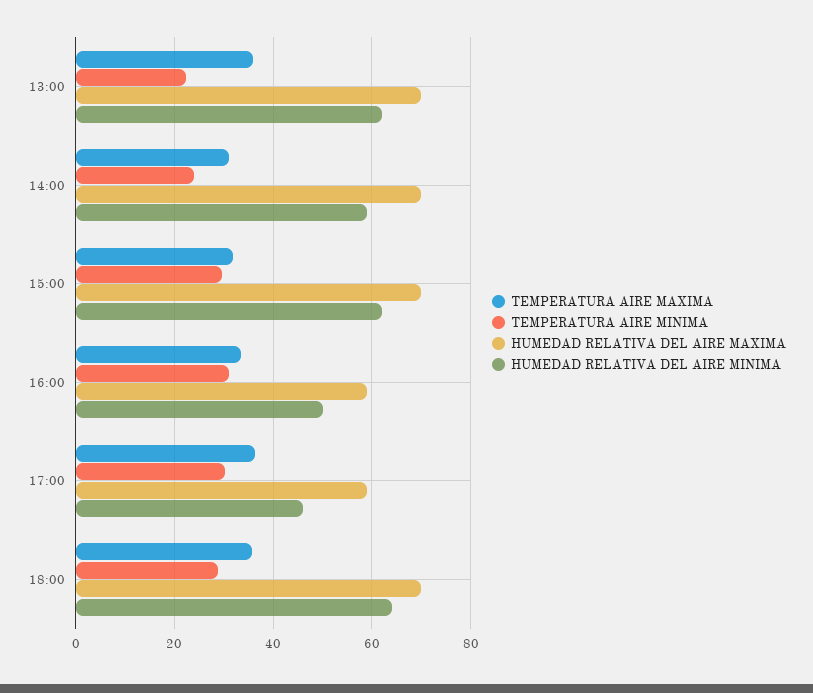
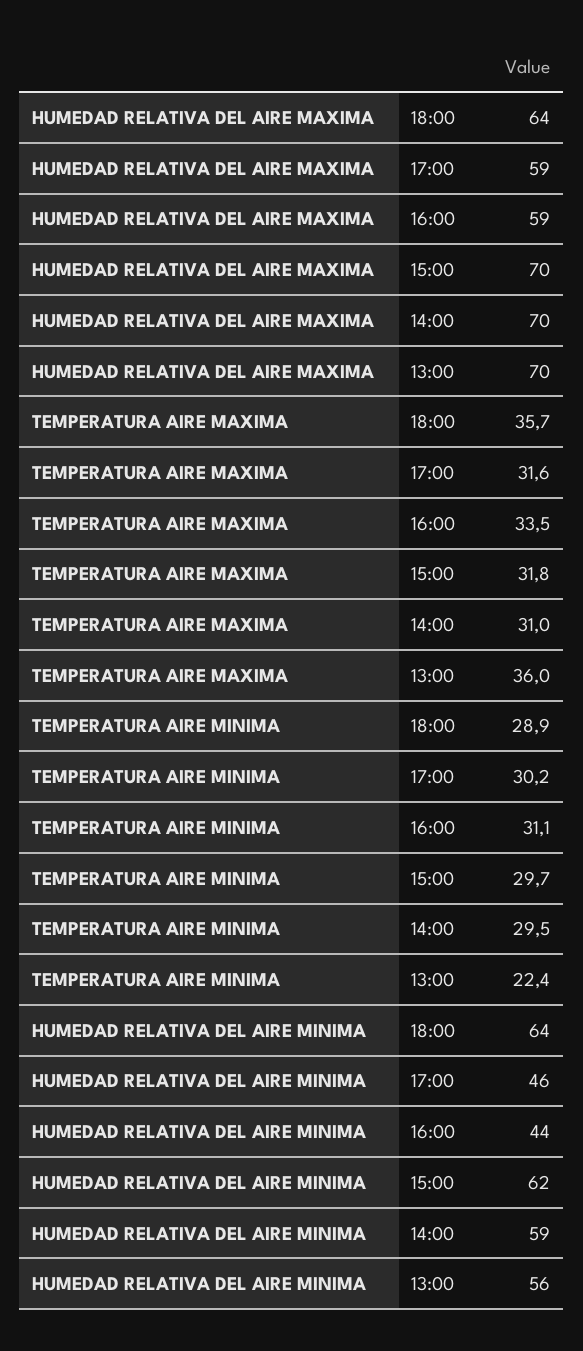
HUMEDAD RELATIVA DEL AIRE MINIMA, 13:00: 62 -> 56
TEMPERATURA AIRE MINIMA, 14:00: 24 -> 29.5
HUMEDAD RELATIVA DEL AIRE MINIMA, 16:00: 50 -> 44
TEMPERATURA AIRE MAXIMA, 17:00: 36 -> 31.6
HUMEDAD RELATIVA DEL AIRE MAXIMA, 18:00: 70 -> 64

